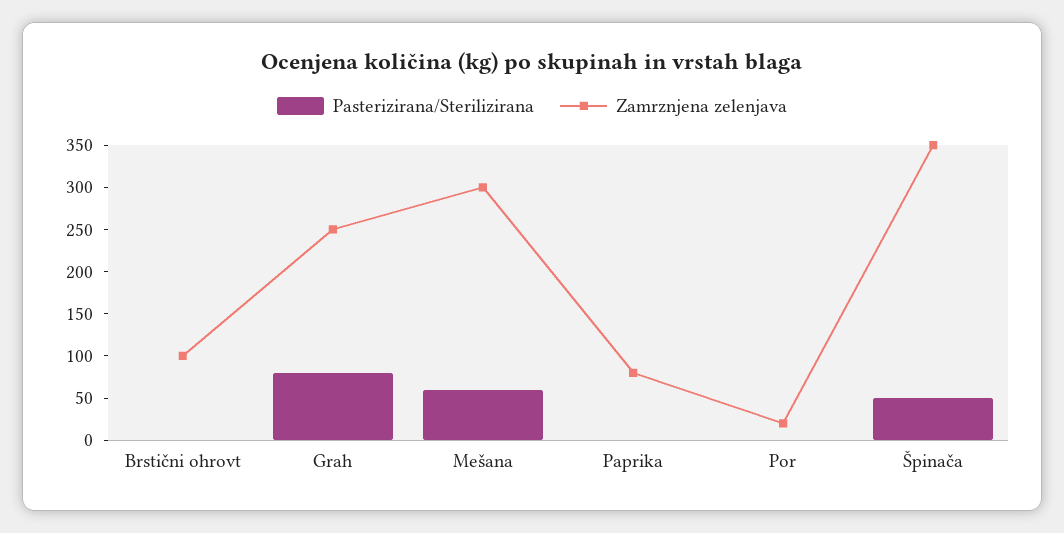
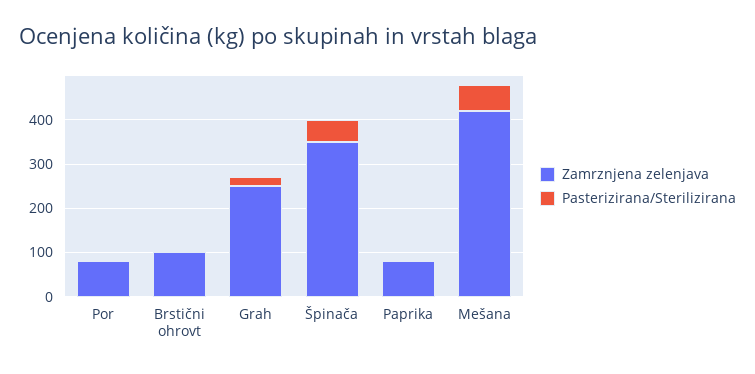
Pasterizirana/Sterilizirana, Grah: 80 -> 20
Zamrznjena zelenjava, Mešana: 300 -> 420
Zamrznjena zelenjava, Por: 20 -> 80

